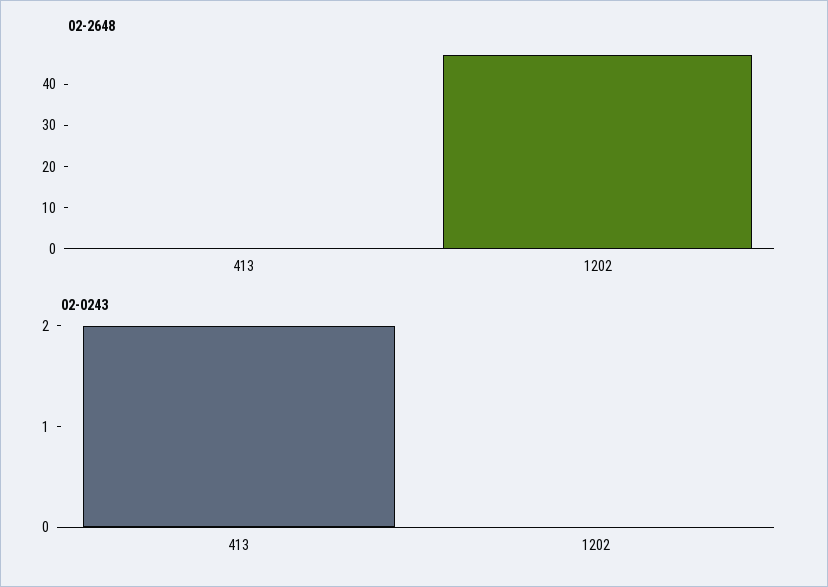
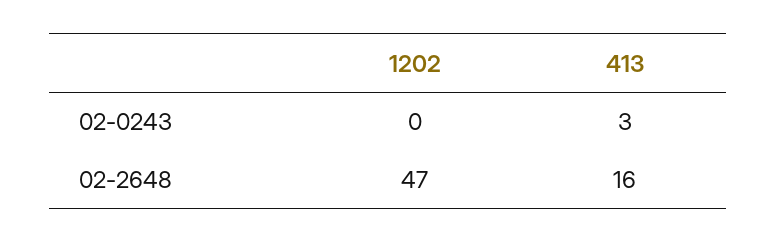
02-2648, 413: 0 -> 16
02-0243, 413: 2 -> 3

